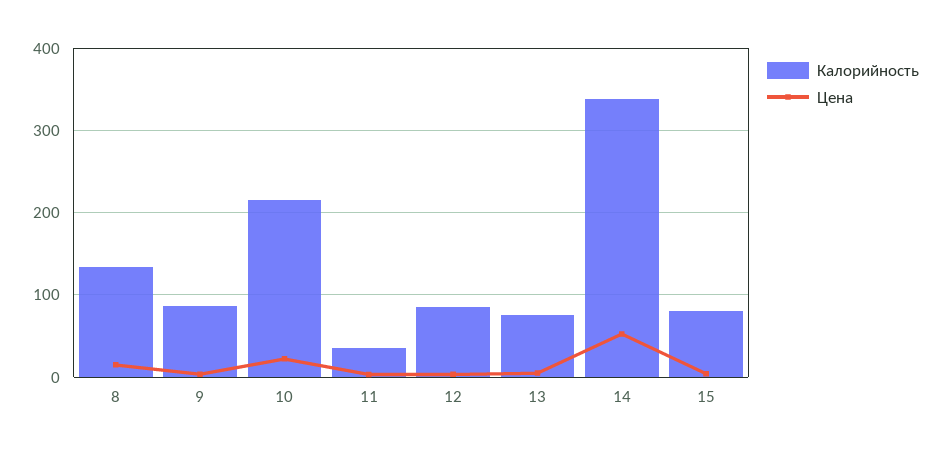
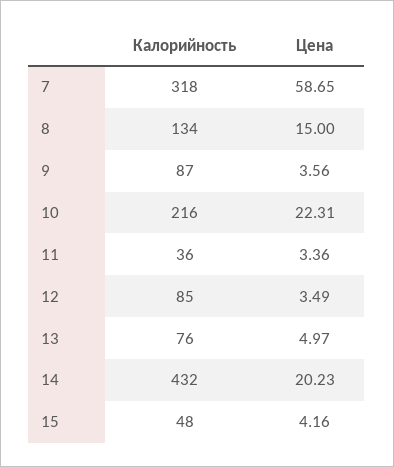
Калорийность, 14: 340 -> 432
Цена, 14: 50 -> 20.23
Калорийность, 15: 80 -> 48
Калорийность, 7: none -> 318
Цена, 7: none -> 58.65

